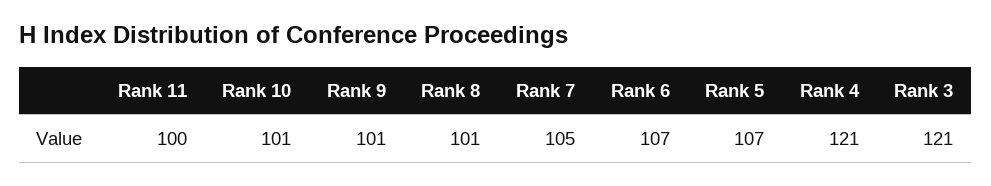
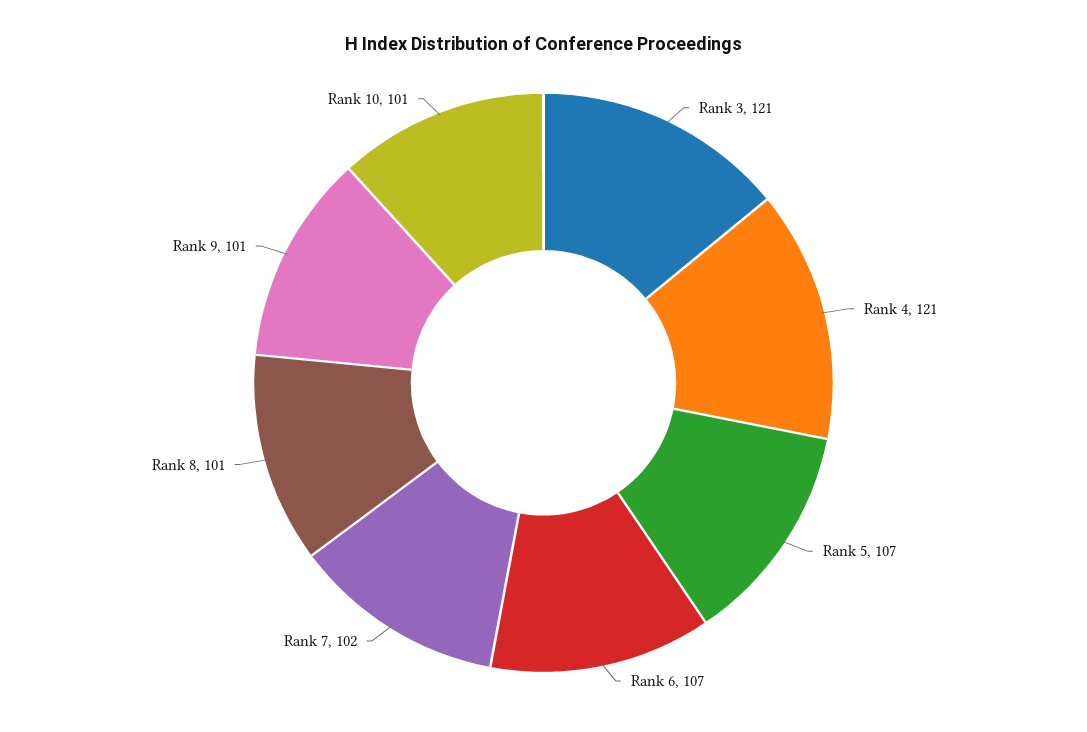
Rank 11: 100 -> none
Rank 7: 105 -> 102

